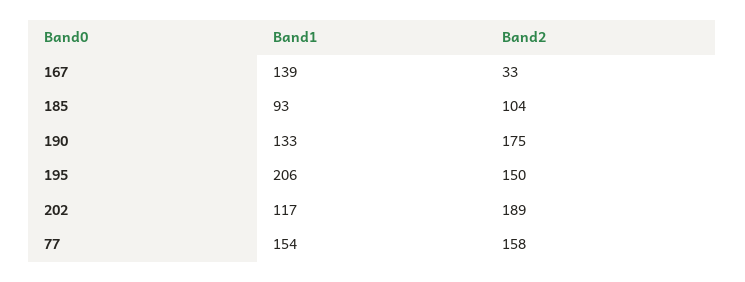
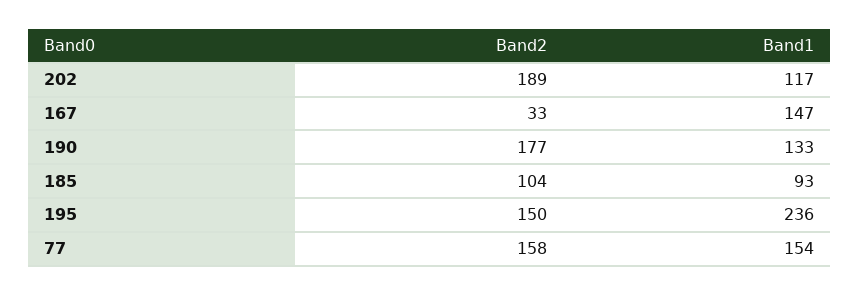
Band1, 167: 139 -> 147
Band2, 190: 175 -> 177
Band1, 195: 206 -> 236

